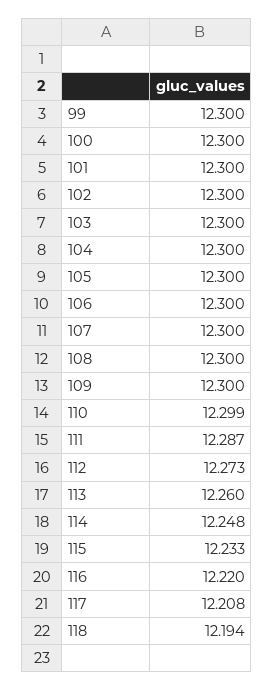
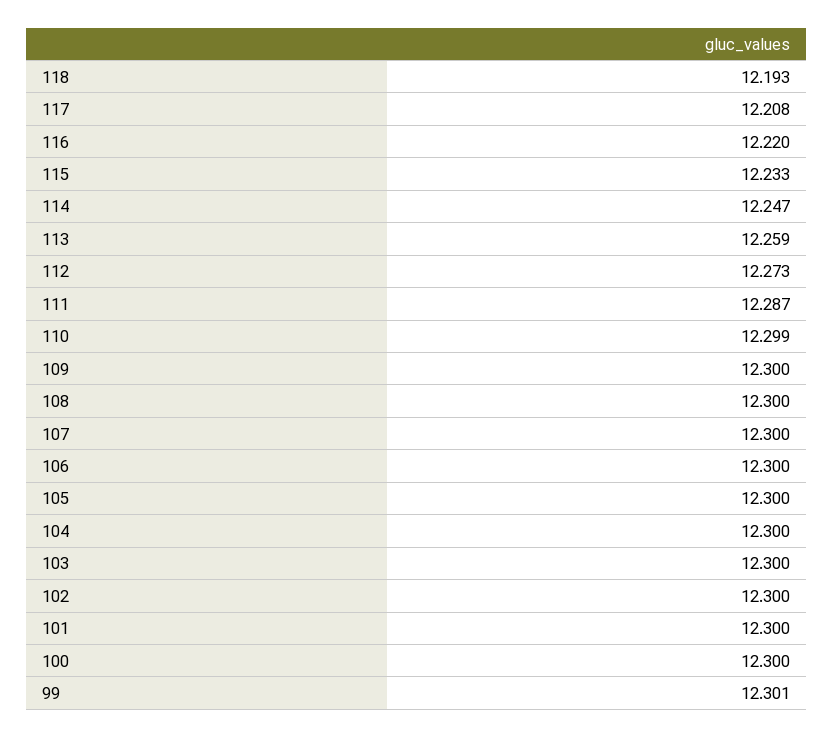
99: 12.3 -> 12.301
113: 12.26 -> 12.259
114: 12.248 -> 12.247
118: 12.194 -> 12.193

